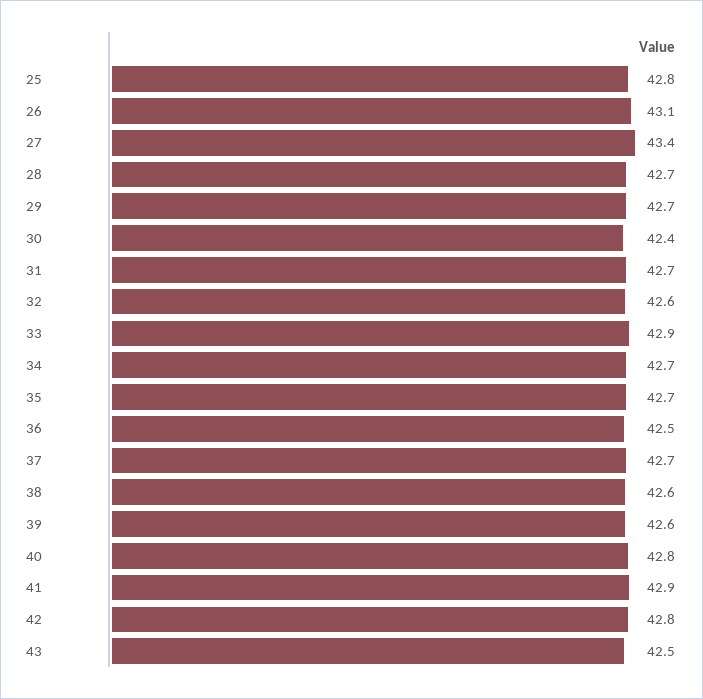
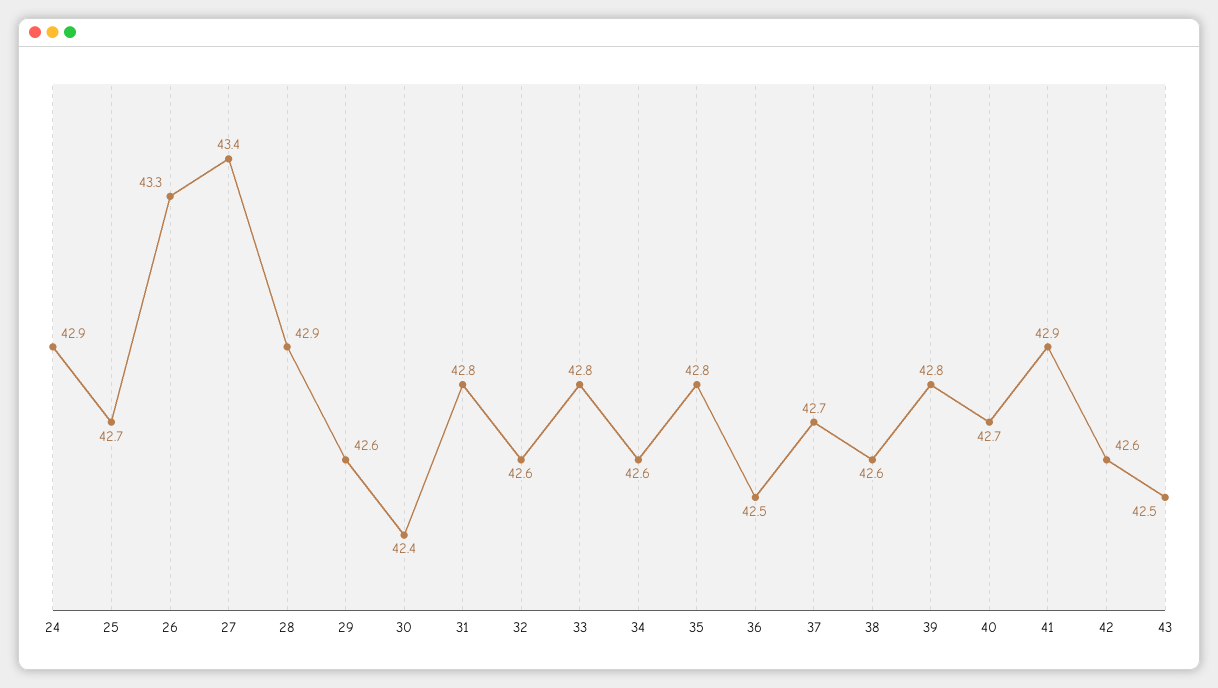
25: 42.8 -> 42.7
26: 43.1 -> 43.3
28: 42.7 -> 42.9
29: 42.7 -> 42.6
31: 42.7 -> 42.8
33: 42.9 -> 42.8
34: 42.7 -> 42.6
35: 42.7 -> 42.8
39: 42.6 -> 42.8
40: 42.8 -> 42.7
42: 42.8 -> 42.6
24: none -> 42.9

